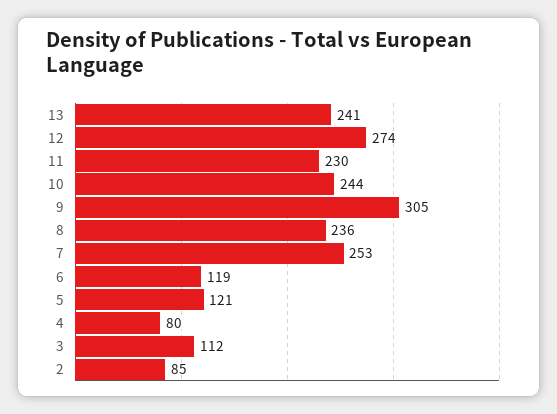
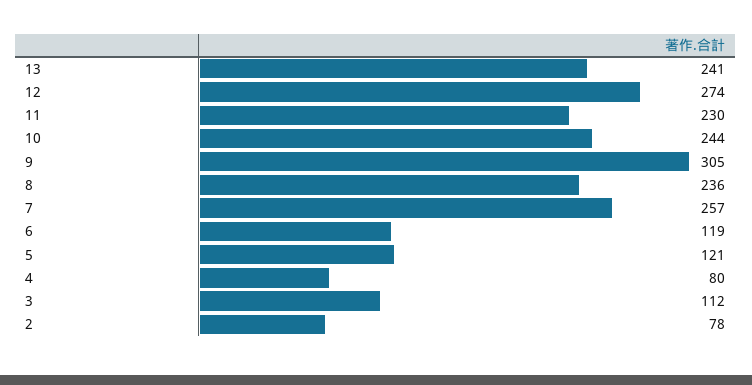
7: 253 -> 257
2: 85 -> 78

